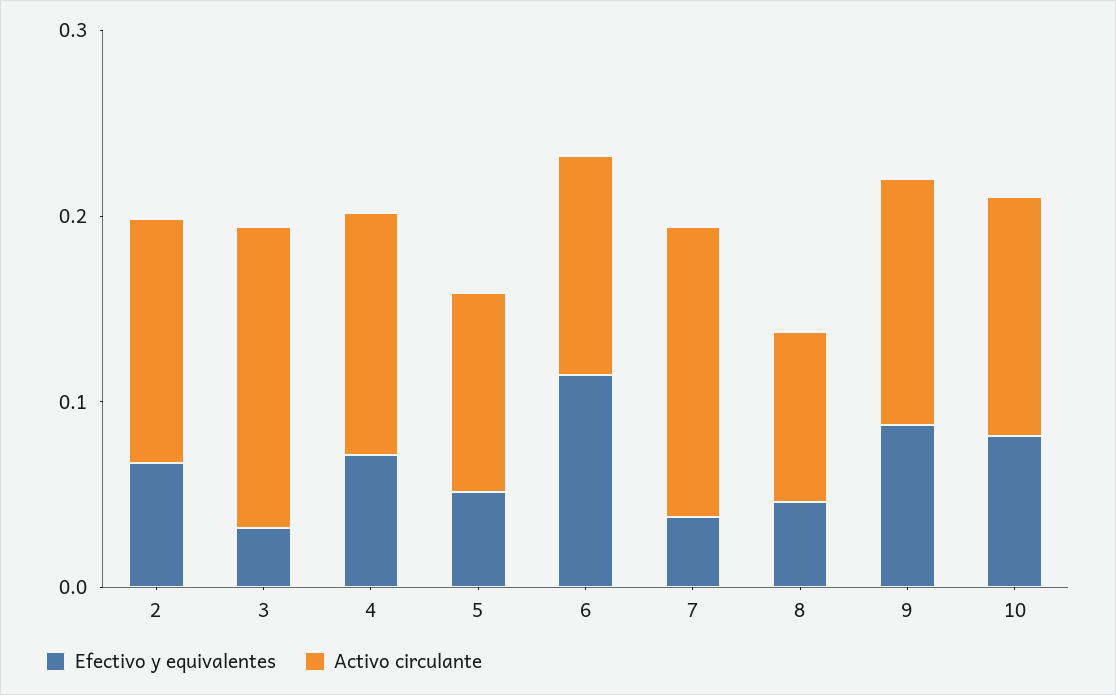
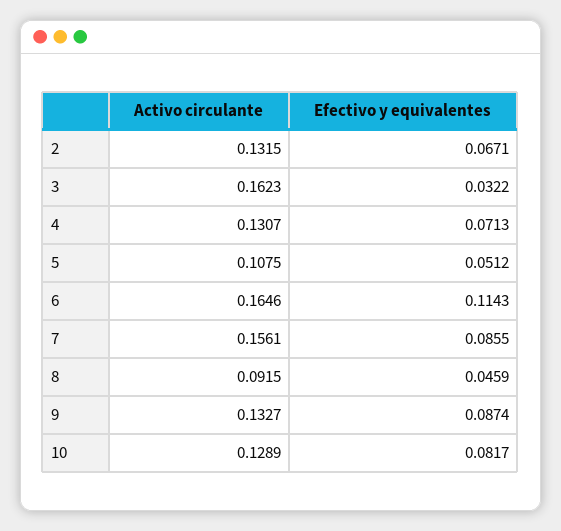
Activo circulante, 6: 0.12 -> 0.1646
Efectivo y equivalentes, 7: 0.04 -> 0.0855

